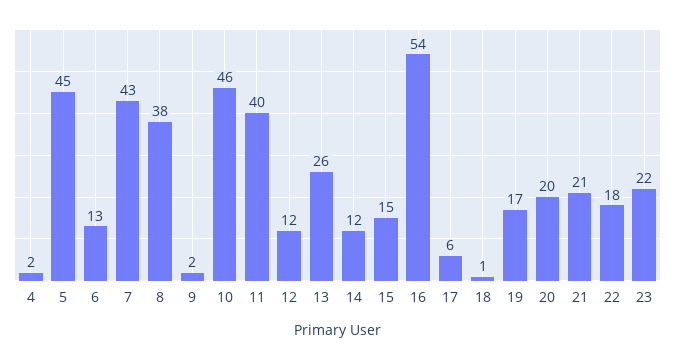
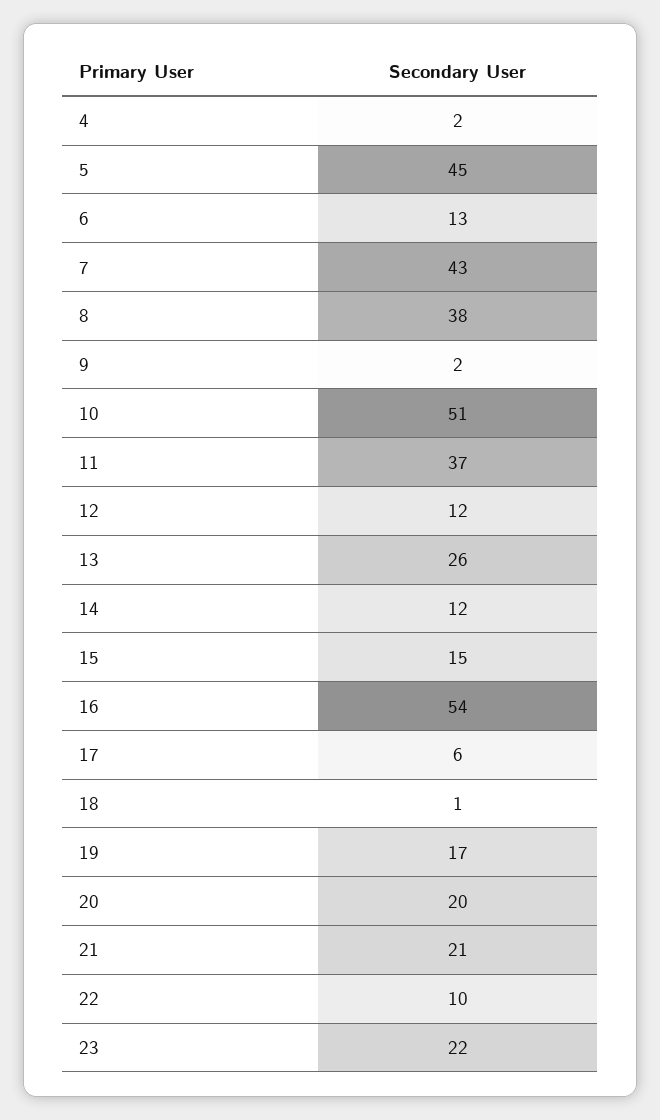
10: 46 -> 51
11: 40 -> 37
22: 18 -> 10

